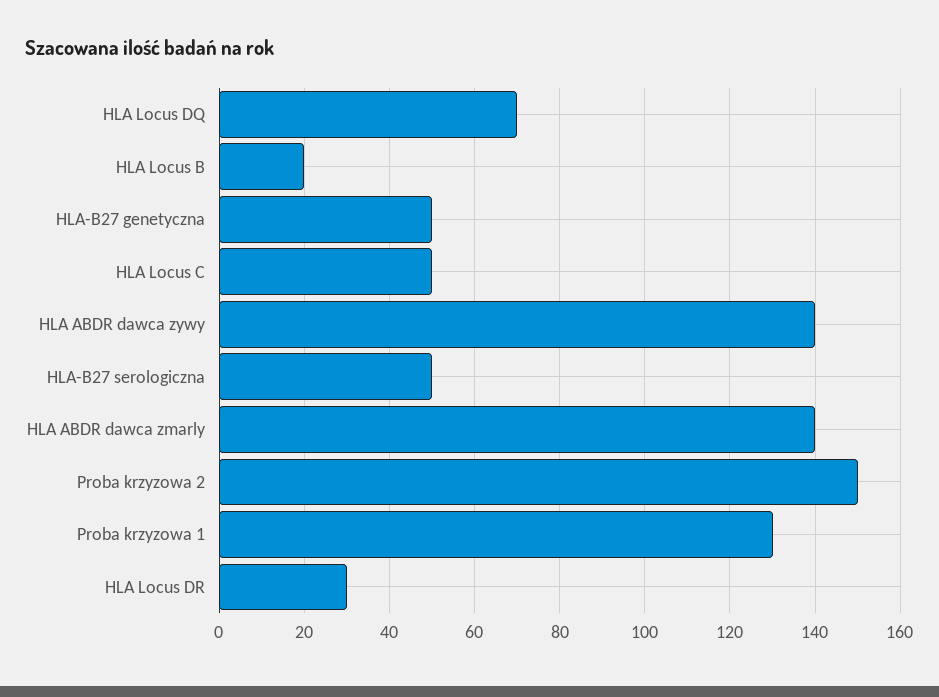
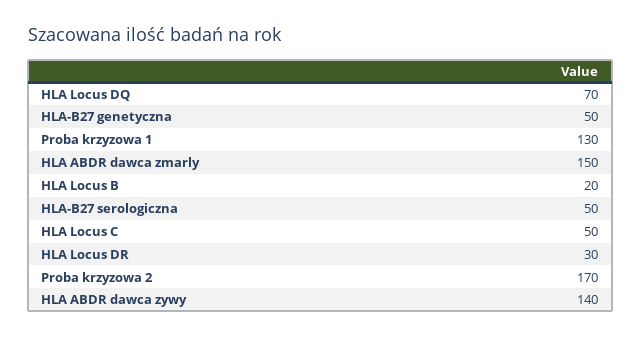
HLA ABDR dawca zmarly: 140 -> 150
Proba krzyzowa 2: 150 -> 170

